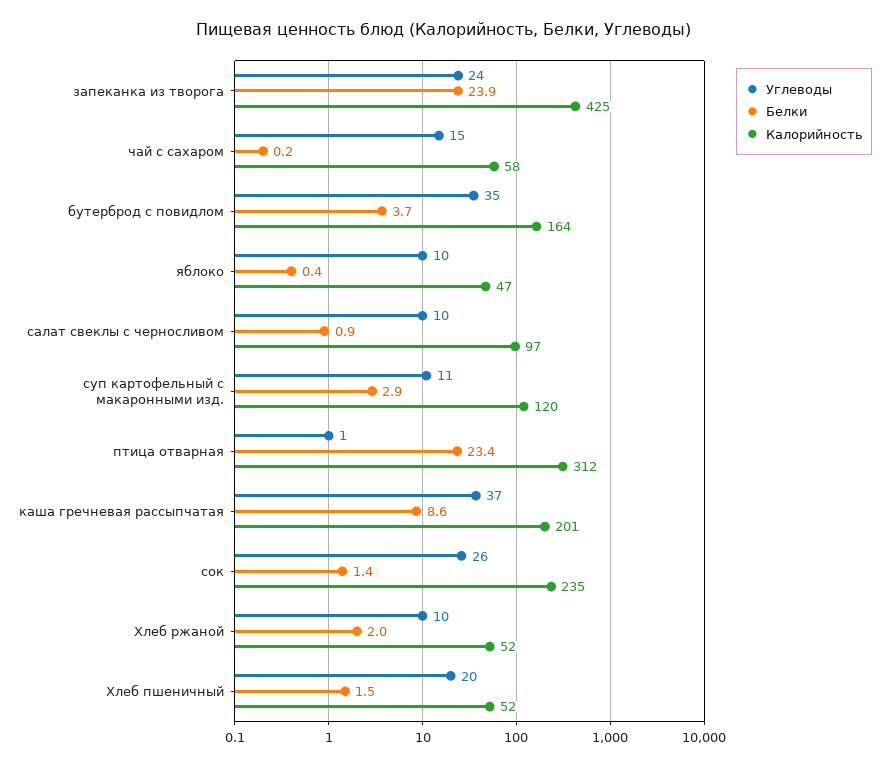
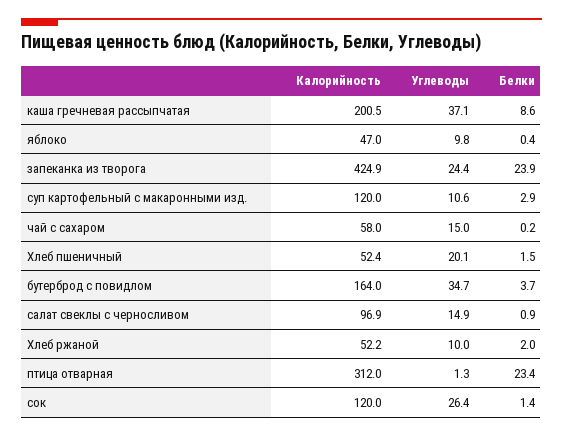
Углеводы, салат свеклы с черносливом: 10 -> 14.9
Калорийность, сок: 235 -> 120

